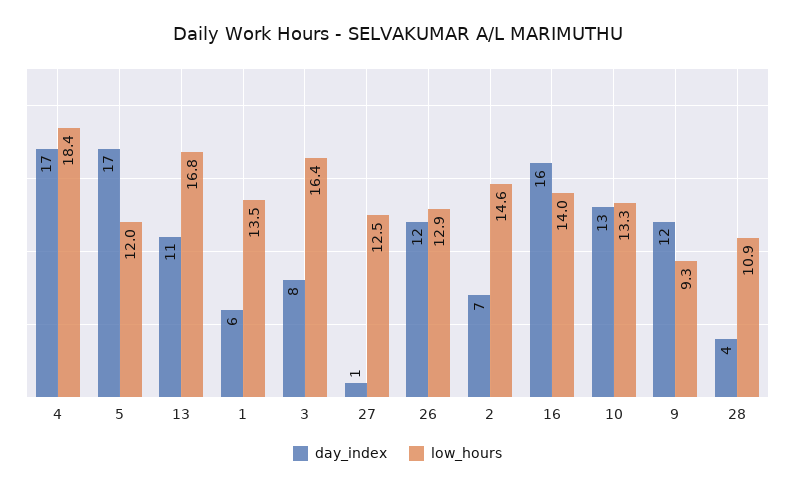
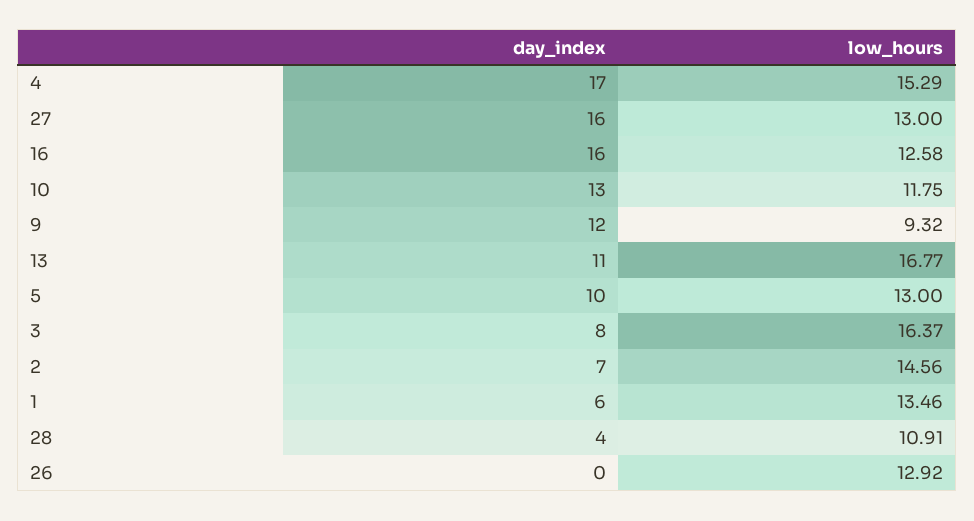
low_hours, 4: 18.4 -> 15.29
day_index, 5: 17 -> 10
low_hours, 5: 12 -> 13
day_index, 27: 1 -> 16
low_hours, 27: 12.5 -> 13
day_index, 26: 12 -> 0
low_hours, 16: 14 -> 12.58
low_hours, 10: 13.3 -> 11.75

